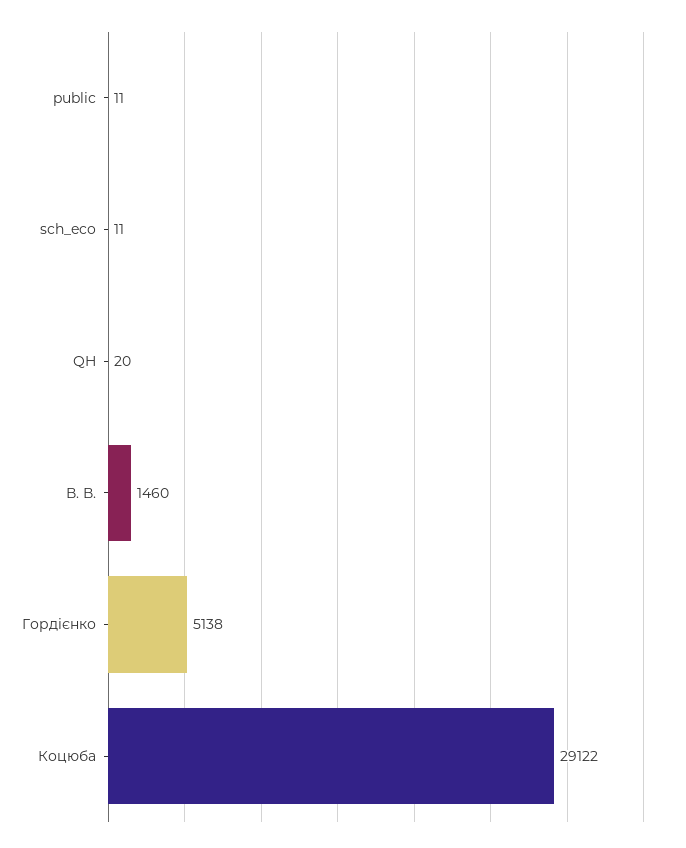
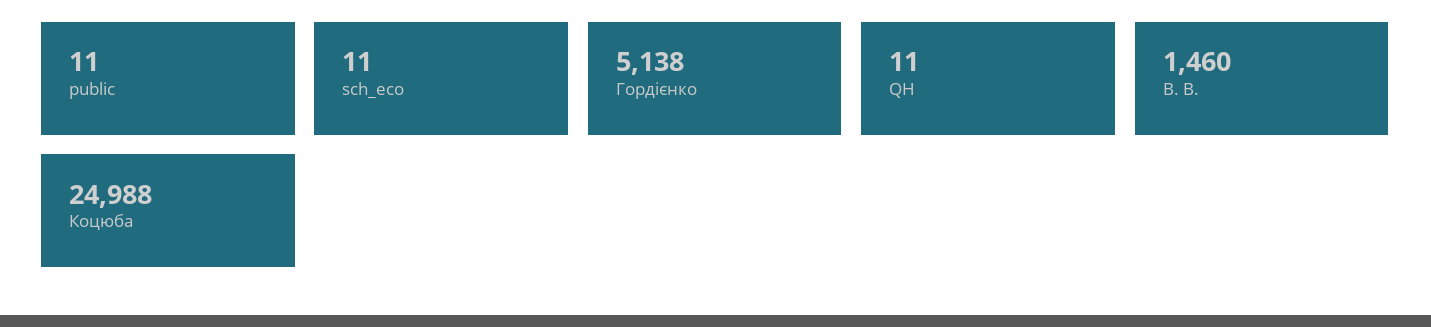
QH: 20 -> 11
Коцюба: 29122 -> 24988

